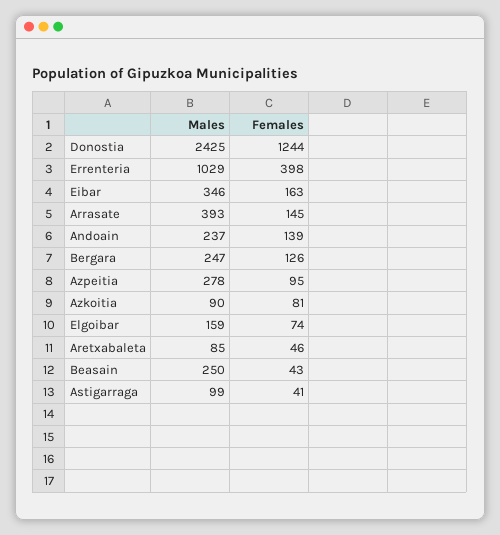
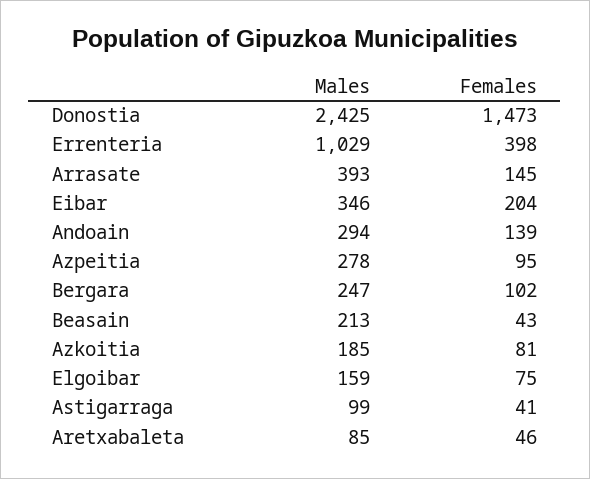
Females, Donostia: 1244 -> 1473
Females, Eibar: 163 -> 204
Males, Andoain: 237 -> 294
Females, Bergara: 126 -> 102
Males, Azkoitia: 90 -> 185
Females, Elgoibar: 74 -> 75
Males, Beasain: 250 -> 213

